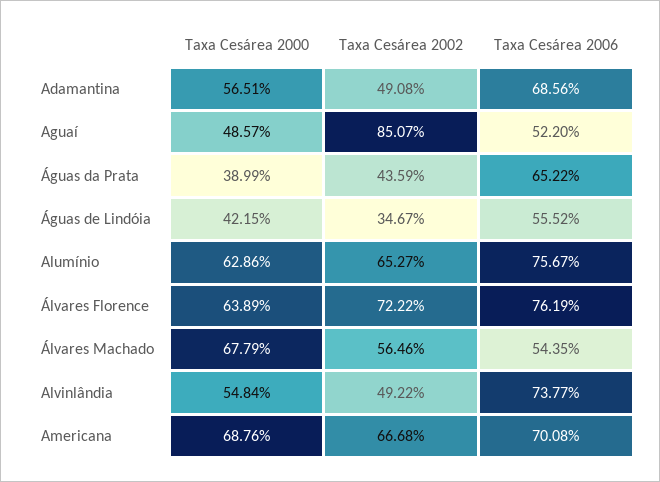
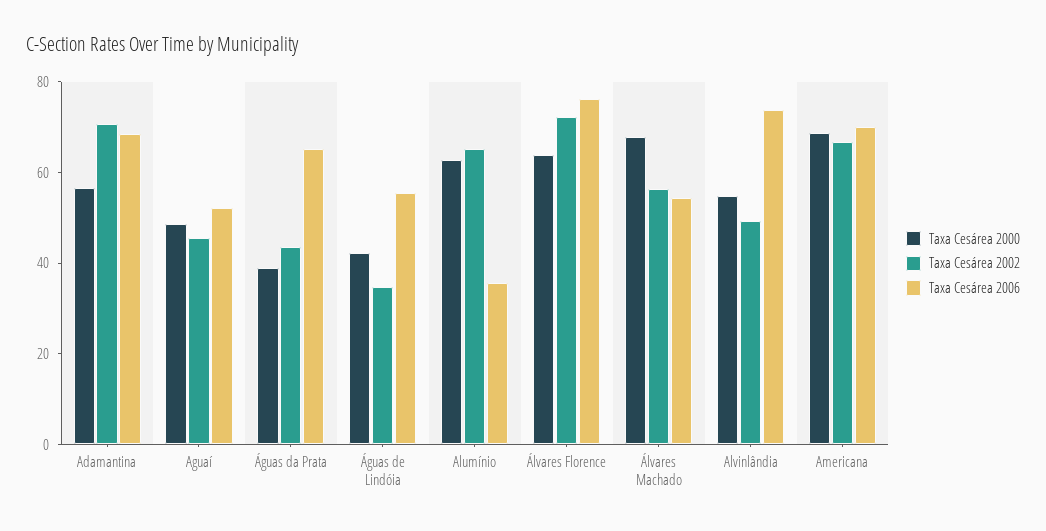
Taxa Cesárea 2002, Adamantina: 49.08 -> 70
Taxa Cesárea 2002, Aguaí: 85.07 -> 45
Taxa Cesárea 2006, Alumínio: 75.67 -> 35

